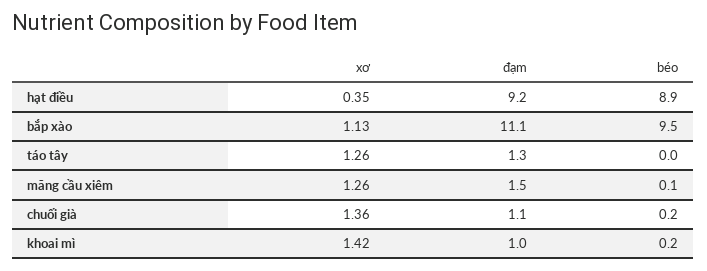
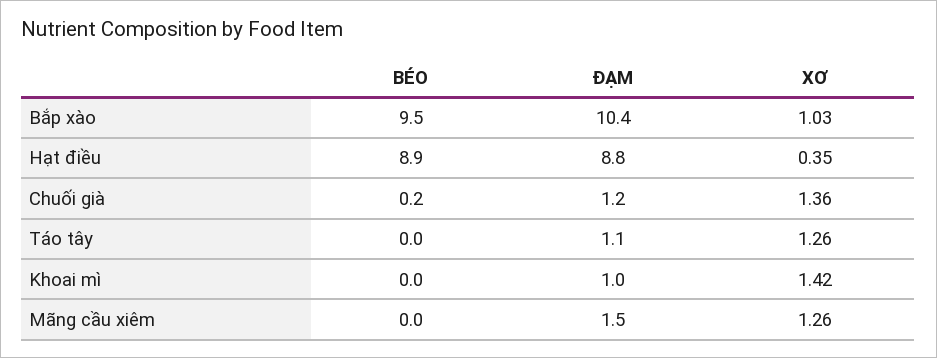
đạm, hạt điều: 9.2 -> 8.8
xơ, bắp xào: 1.13 -> 1.03
đạm, bắp xào: 11.1 -> 10.4
đạm, táo tây: 1.3 -> 1.1
béo, mãng cầu xiêm: 0.1 -> 0
đạm, chuối già: 1.1 -> 1.2
béo, khoai mì: 0.2 -> 0

